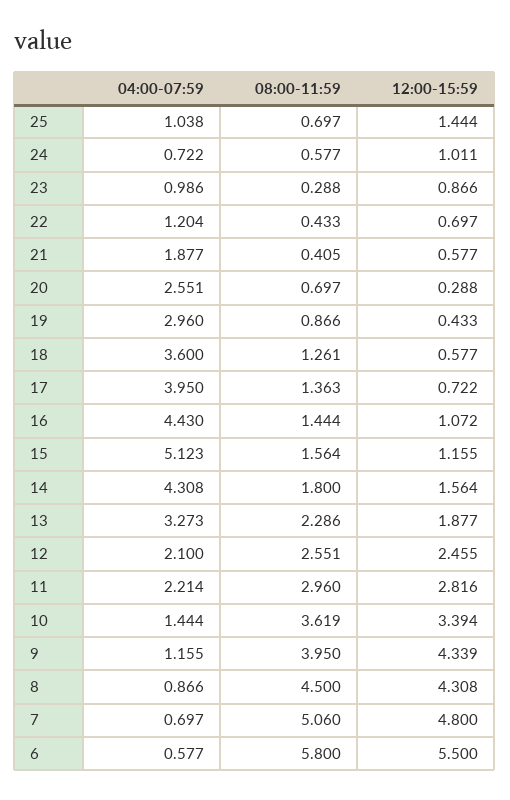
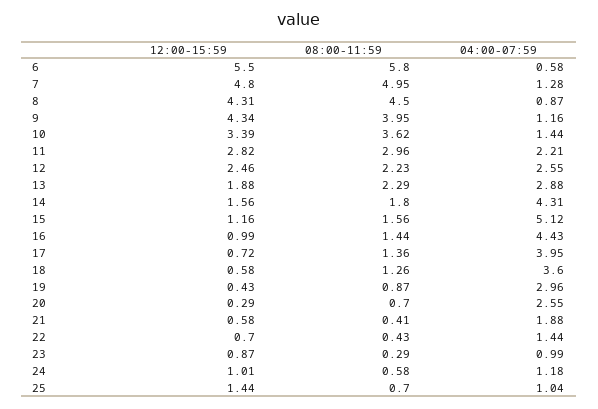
04:00-07:59, 24: 0.722 -> 1.18
04:00-07:59, 22: 1.204 -> 1.44
12:00-15:59, 16: 1.072 -> 0.99
04:00-07:59, 13: 3.273 -> 2.88
04:00-07:59, 12: 2.1 -> 2.55
08:00-11:59, 12: 2.551 -> 2.23
04:00-07:59, 7: 0.697 -> 1.28
08:00-11:59, 7: 5.06 -> 4.95

